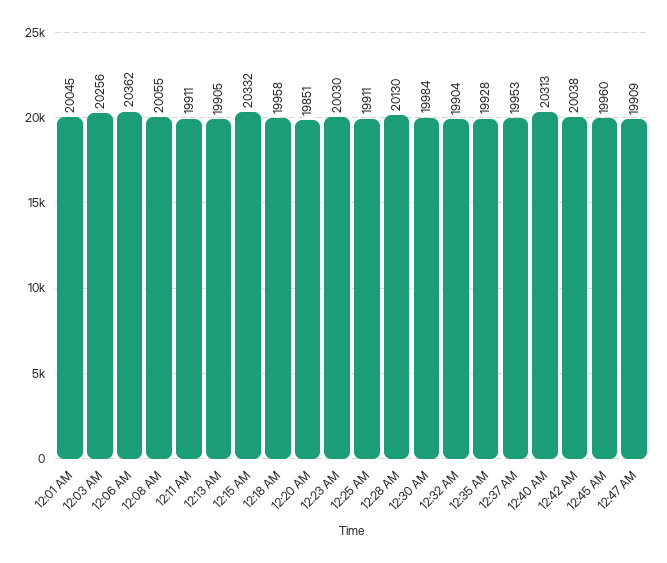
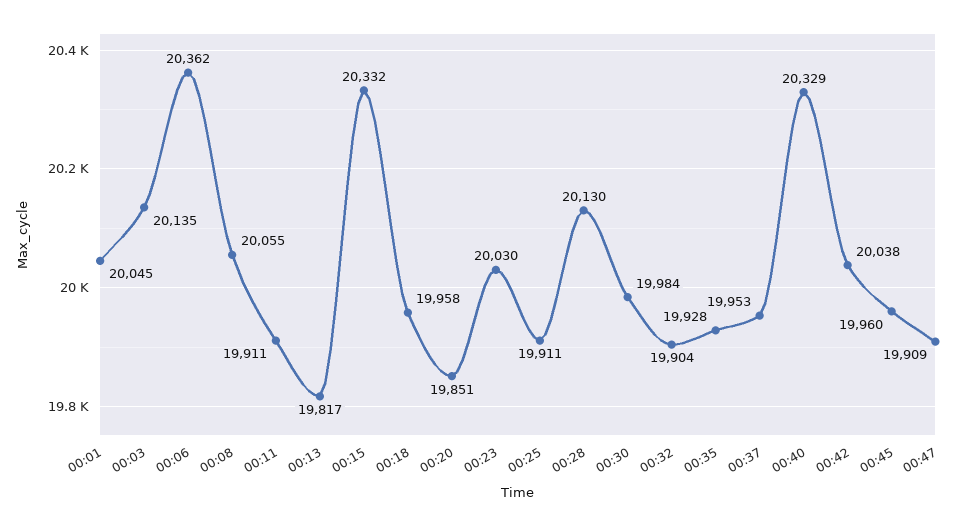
12:03 AM: 20256 -> 20135
12:13 AM: 19905 -> 19817
12:40 AM: 20313 -> 20329

